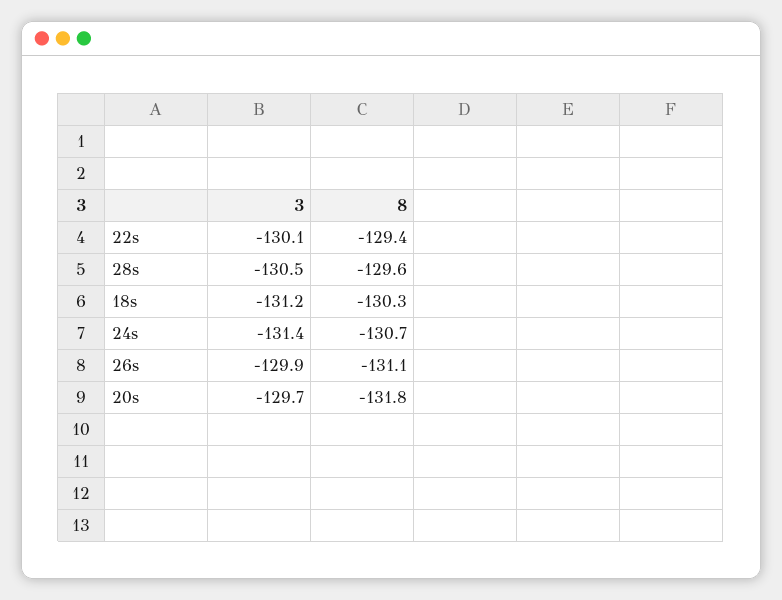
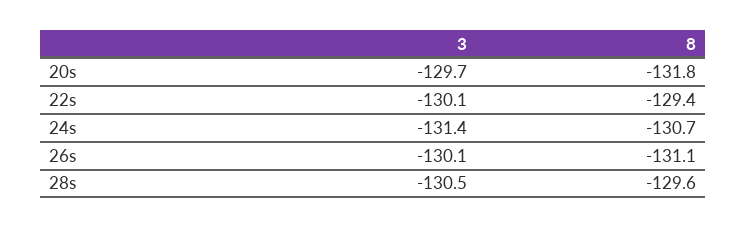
3, 18s: -131.2 -> none
8, 18s: -130.3 -> none
3, 26s: -129.9 -> -130.1

